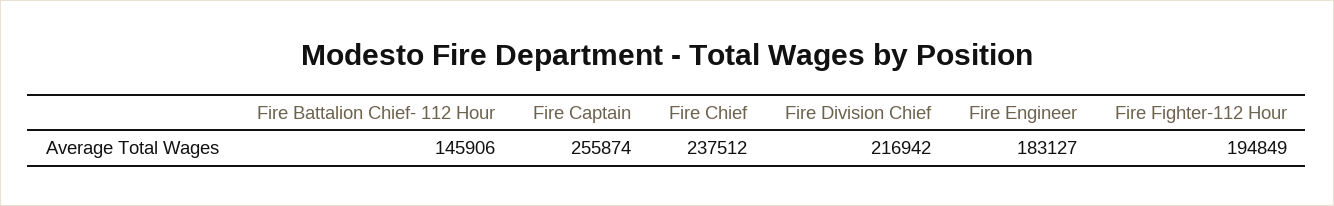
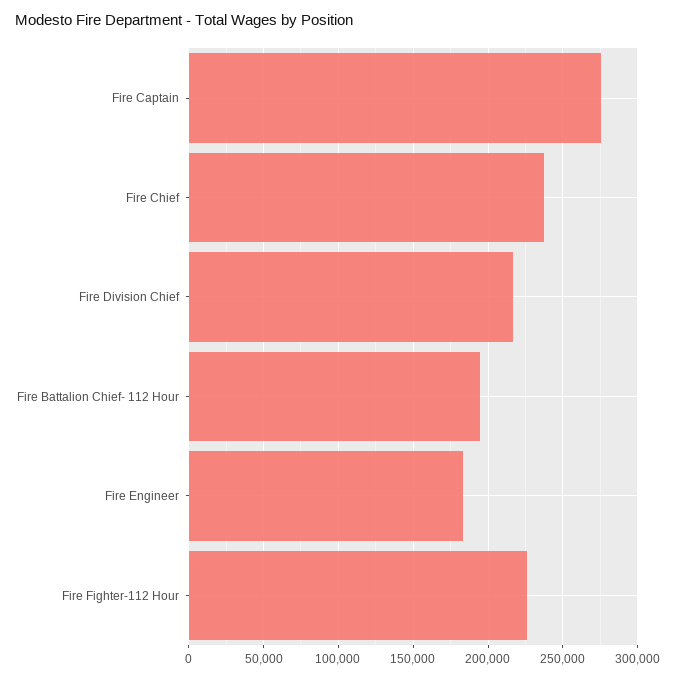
Fire Battalion Chief- 112 Hour: 145906 -> 195000
Fire Captain: 255874 -> 275000
Fire Fighter-112 Hour: 194849 -> 225000

